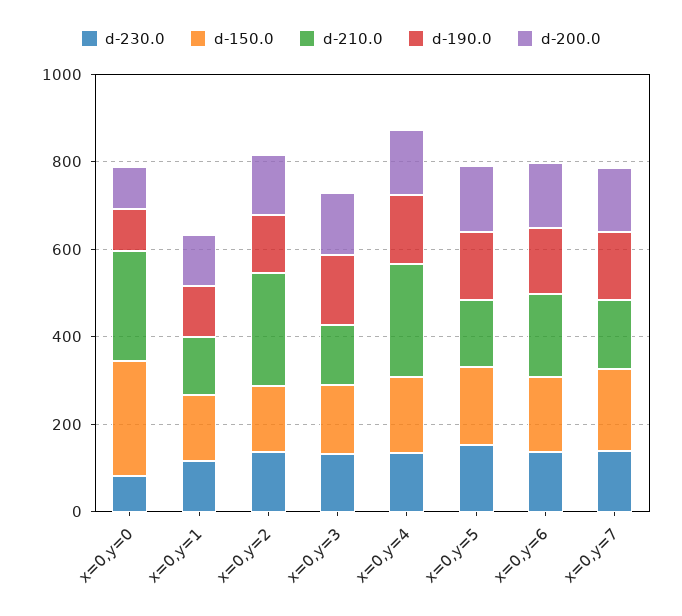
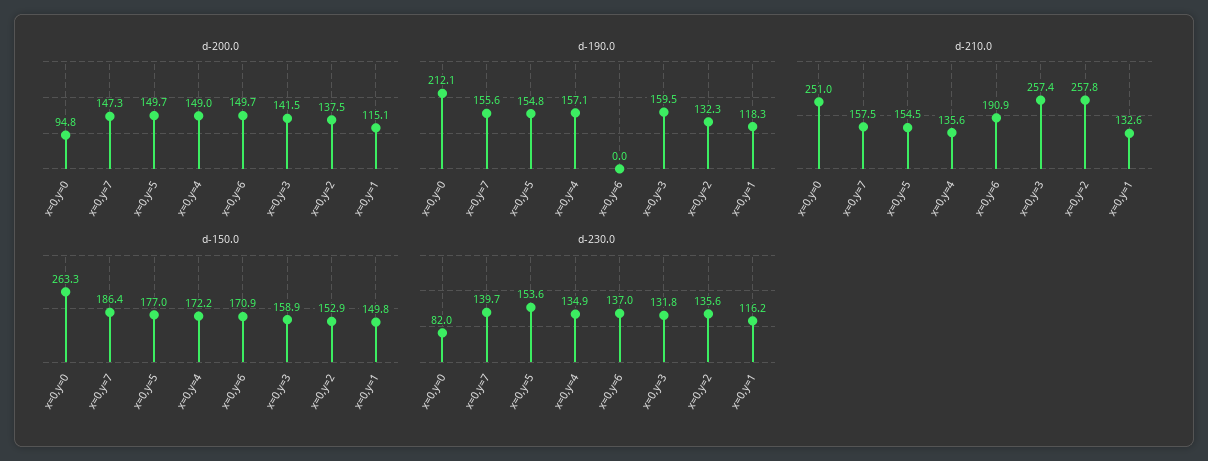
d-190.0, x=0,y=0: 100 -> 212.1
d-210.0, x=0,y=3: 150 -> 257.4
d-210.0, x=0,y=4: 250 -> 135.6
d-190.0, x=0,y=6: 150 -> 0

